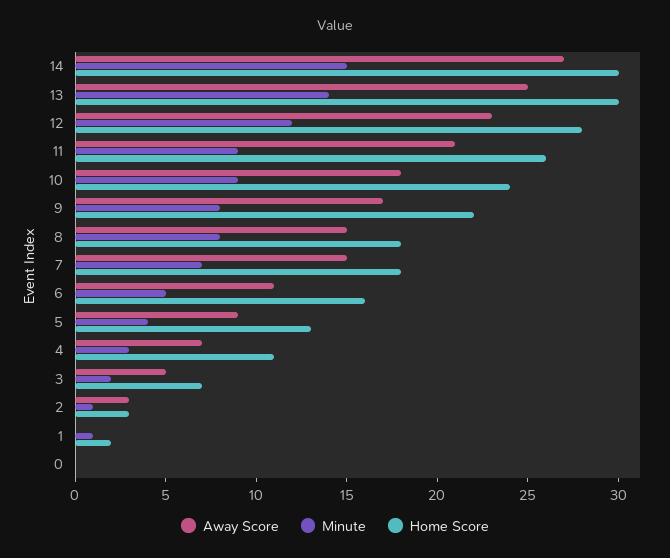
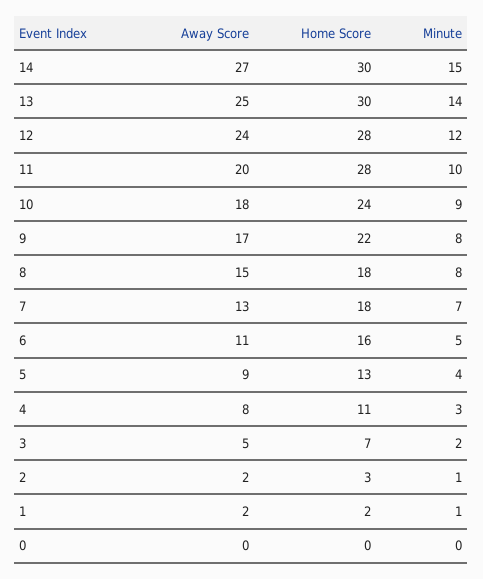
Away Score, 12: 23 -> 24
Away Score, 11: 21 -> 20
Minute, 11: 9 -> 10
Home Score, 11: 26 -> 28
Away Score, 7: 15 -> 13
Away Score, 4: 7 -> 8
Away Score, 2: 3 -> 2
Away Score, 1: 0 -> 2

